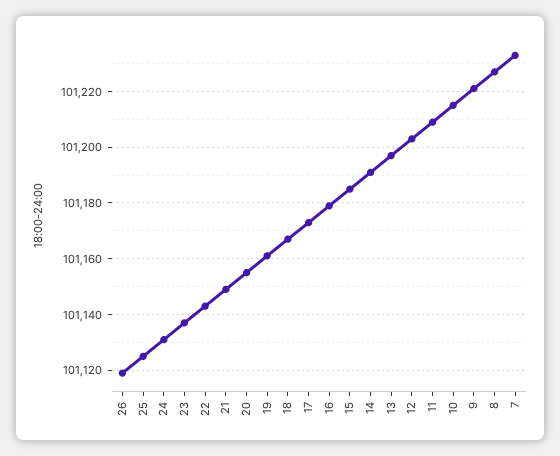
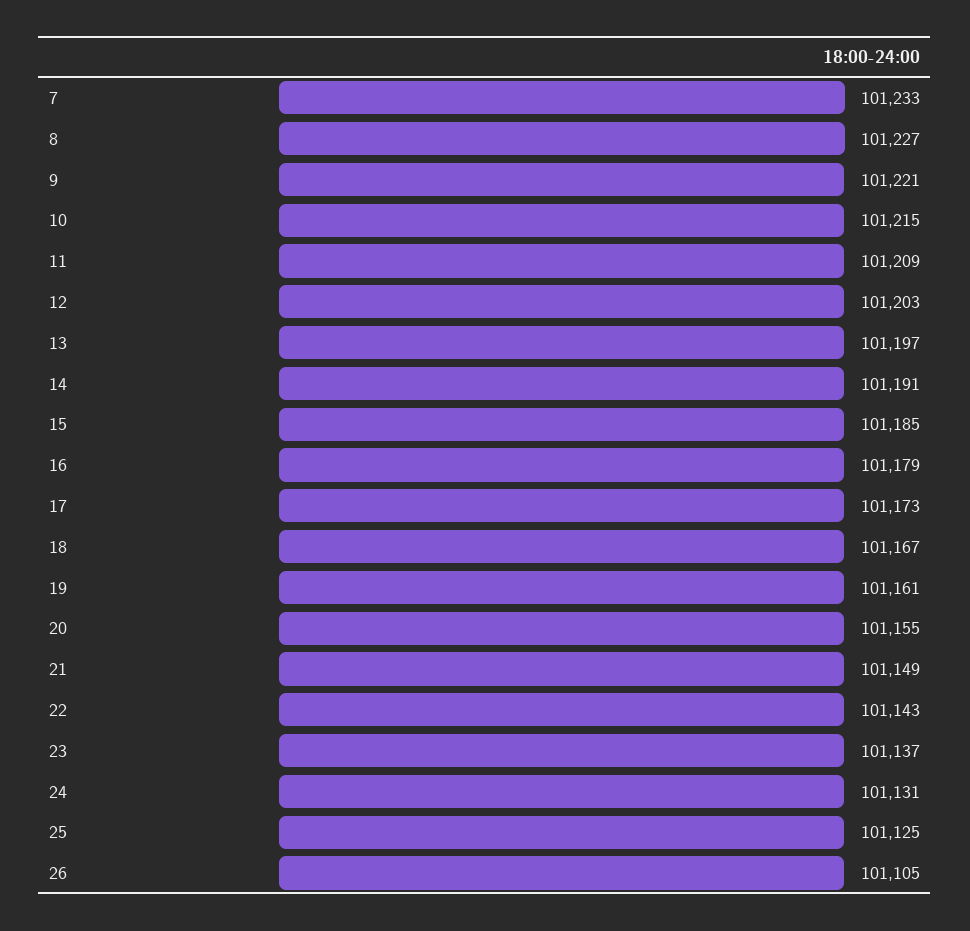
26: 101120 -> 101105

